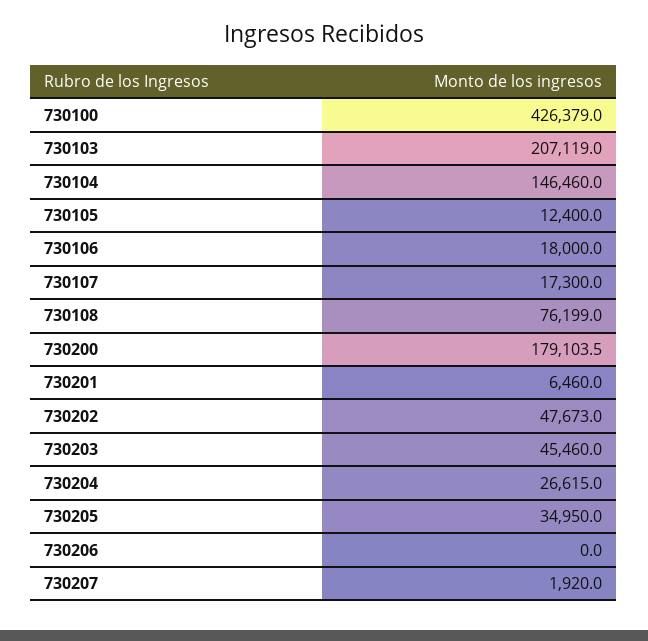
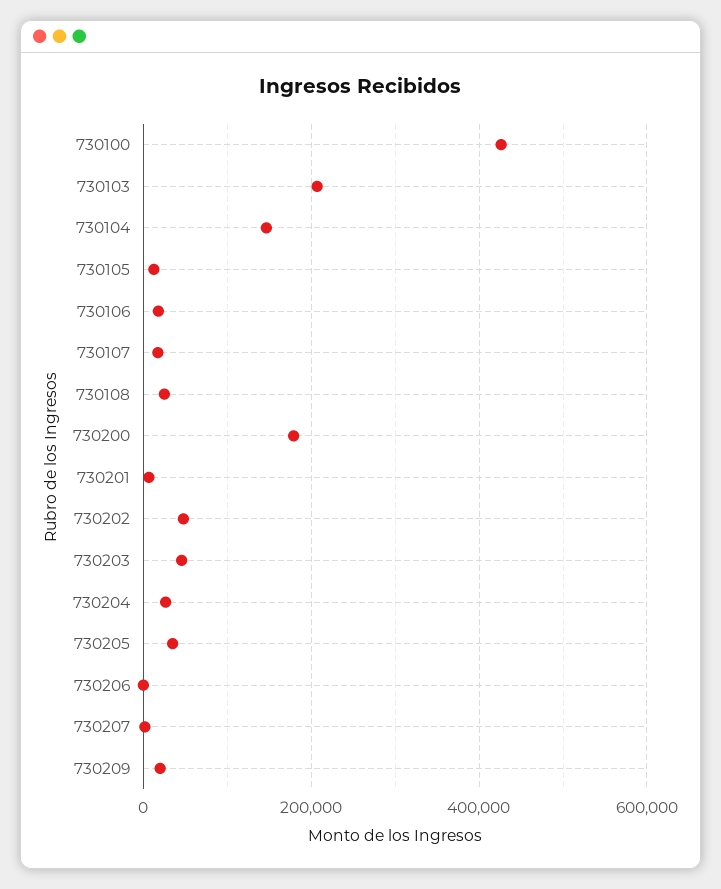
730108: 76199 -> 20000
730209: none -> 20000

